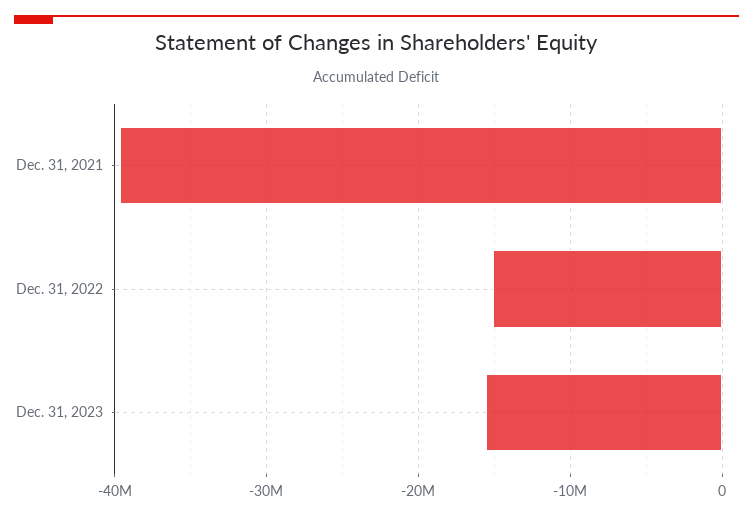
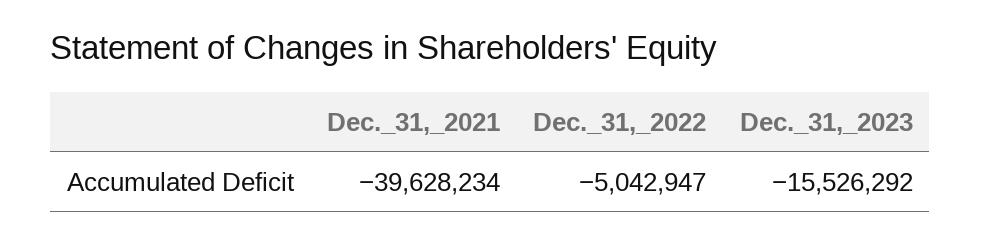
Dec. 31, 2022: -15000000 -> -5042947

